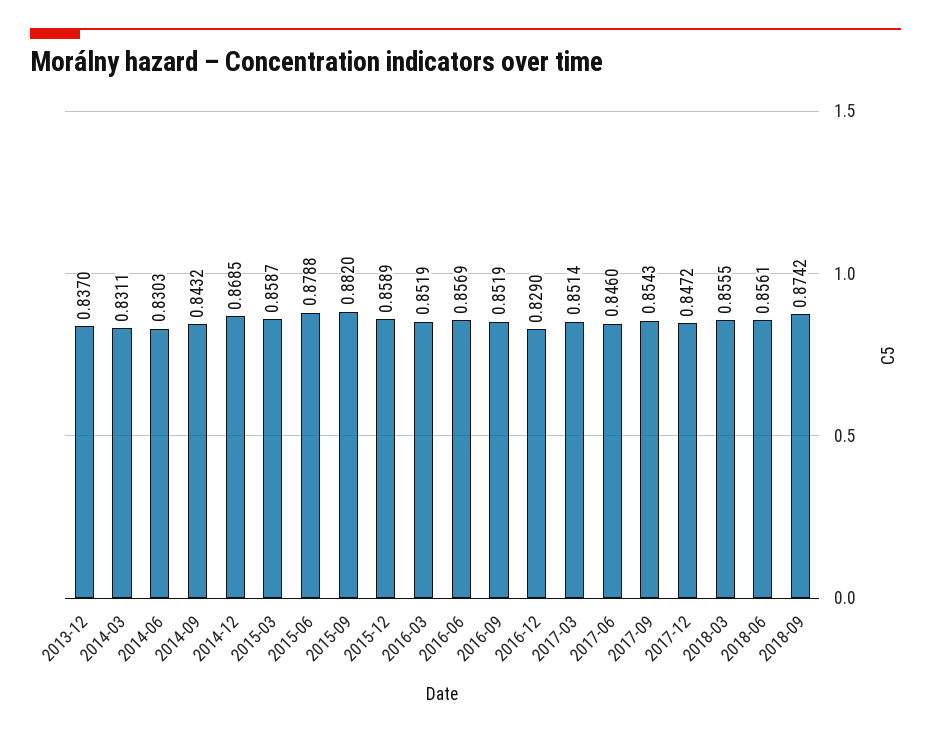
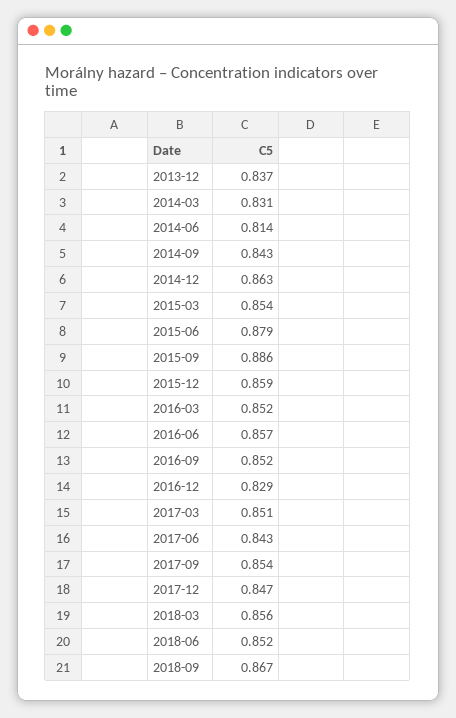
2014-06: 0.8303 -> 0.814
2014-12: 0.8685 -> 0.863
2015-03: 0.8587 -> 0.854
2015-09: 0.882 -> 0.886
2017-06: 0.846 -> 0.843
2018-06: 0.8561 -> 0.852
2018-09: 0.8742 -> 0.867

